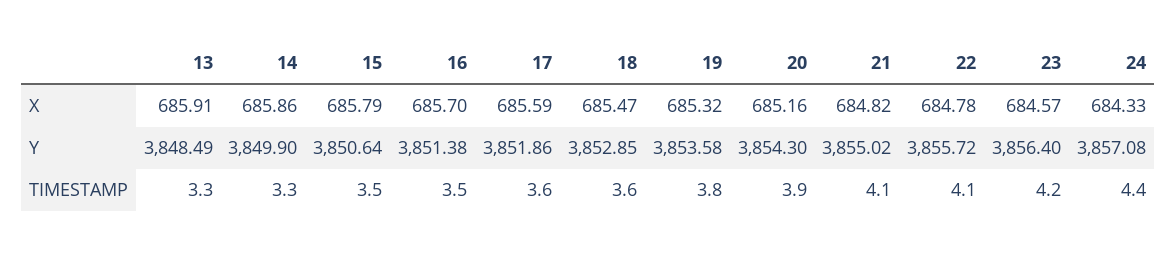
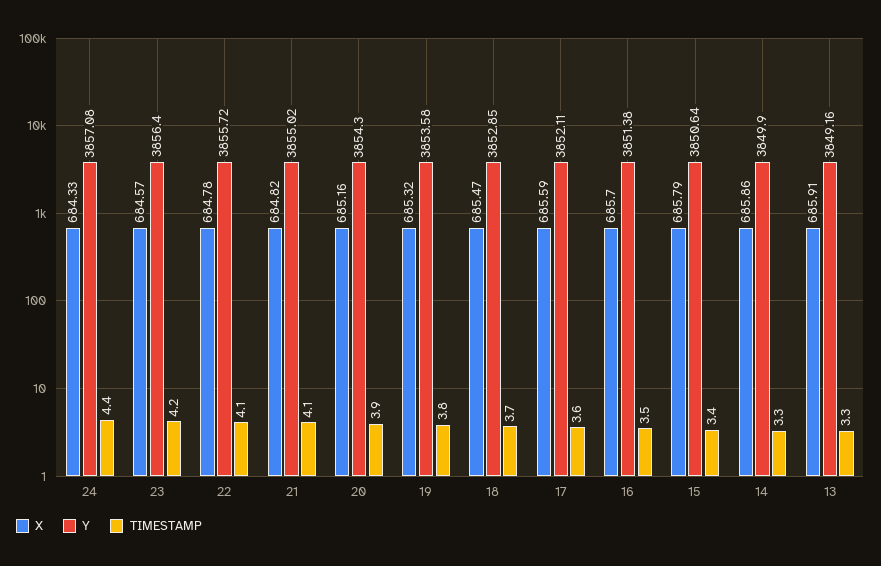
Y, 13: 3848.49 -> 3849.16
Y, 17: 3851.86 -> 3852.11
TIMESTAMP, 15: 3.5 -> 3.4
TIMESTAMP, 18: 3.6 -> 3.7

